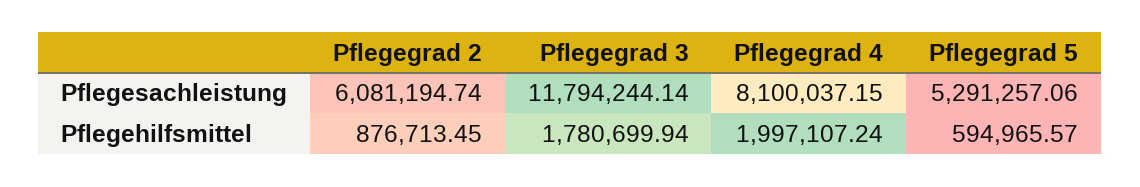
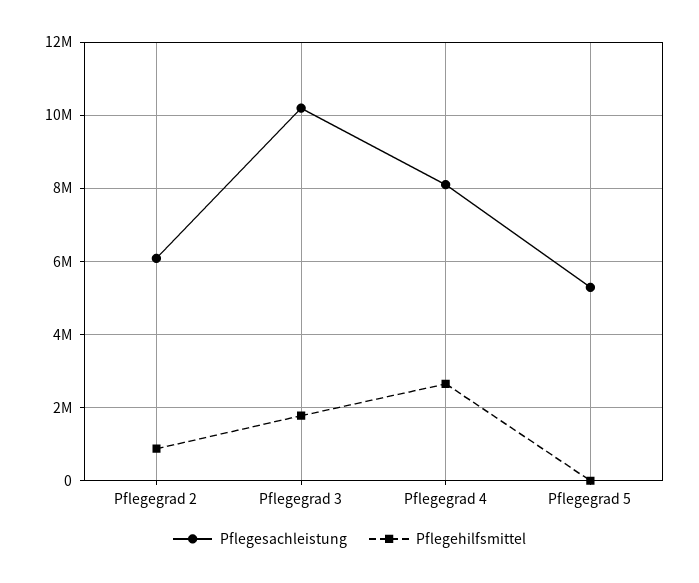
Pflegesachleistung, Pflegegrad 3: 11794244.14 -> 10200000
Pflegehilfsmittel, Pflegegrad 4: 1997107.24 -> 2600000
Pflegehilfsmittel, Pflegegrad 5: 594965.57 -> 0

